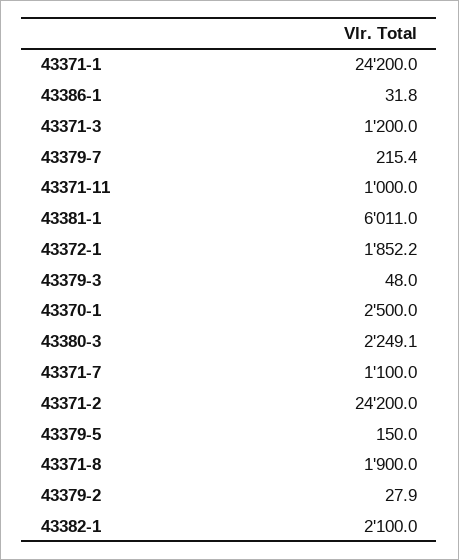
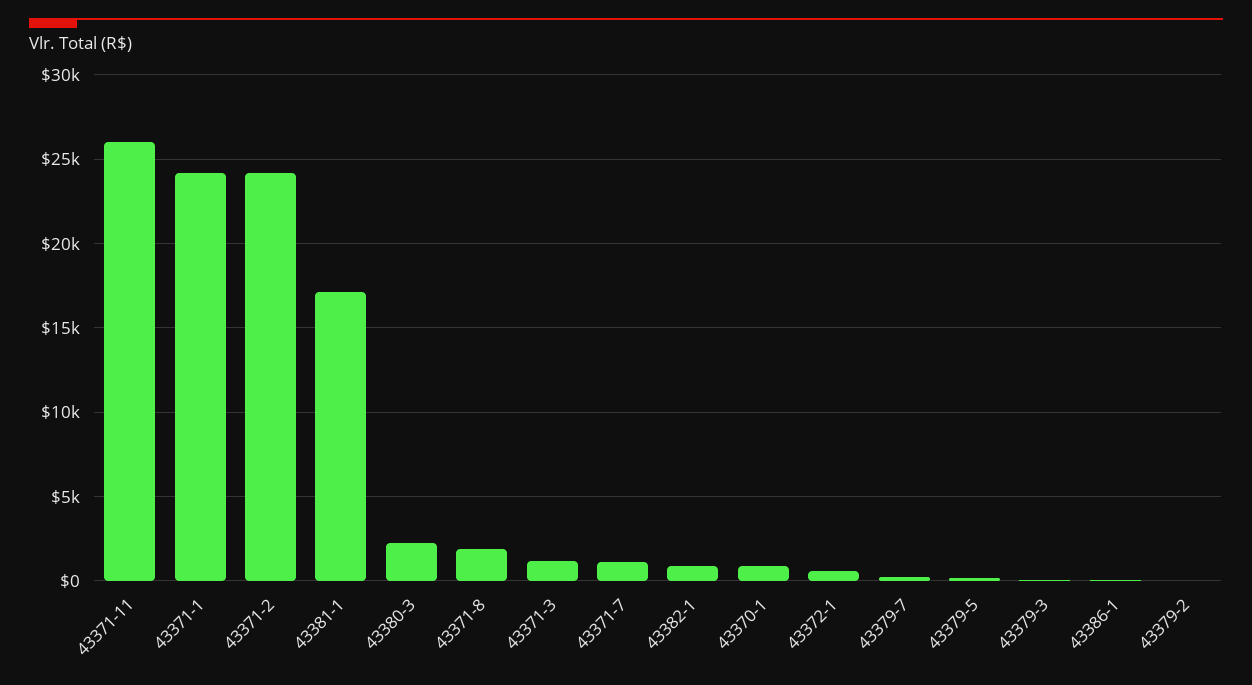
43371-11: 1000 -> 26000
43381-1: 6011 -> 17000
43372-1: 1852.2 -> 500
43370-1: 2500 -> 1000
43382-1: 2100 -> 1000

